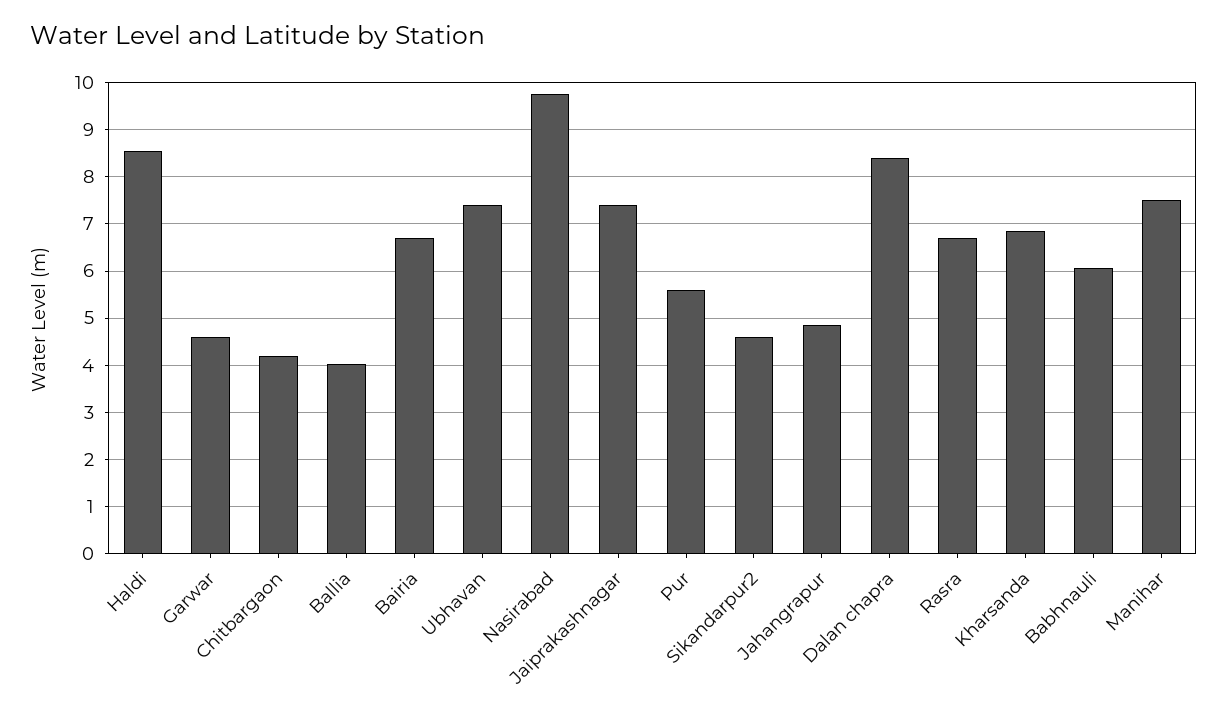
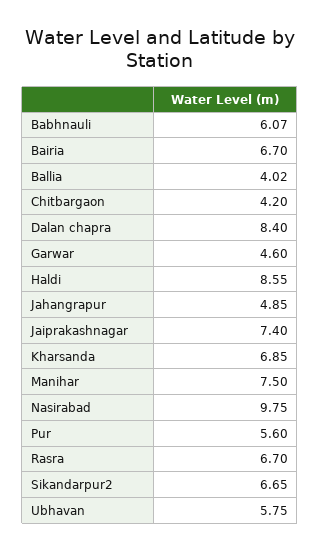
Ubhavan: 7.4 -> 5.75
Sikandarpur2: 4.6 -> 6.65

